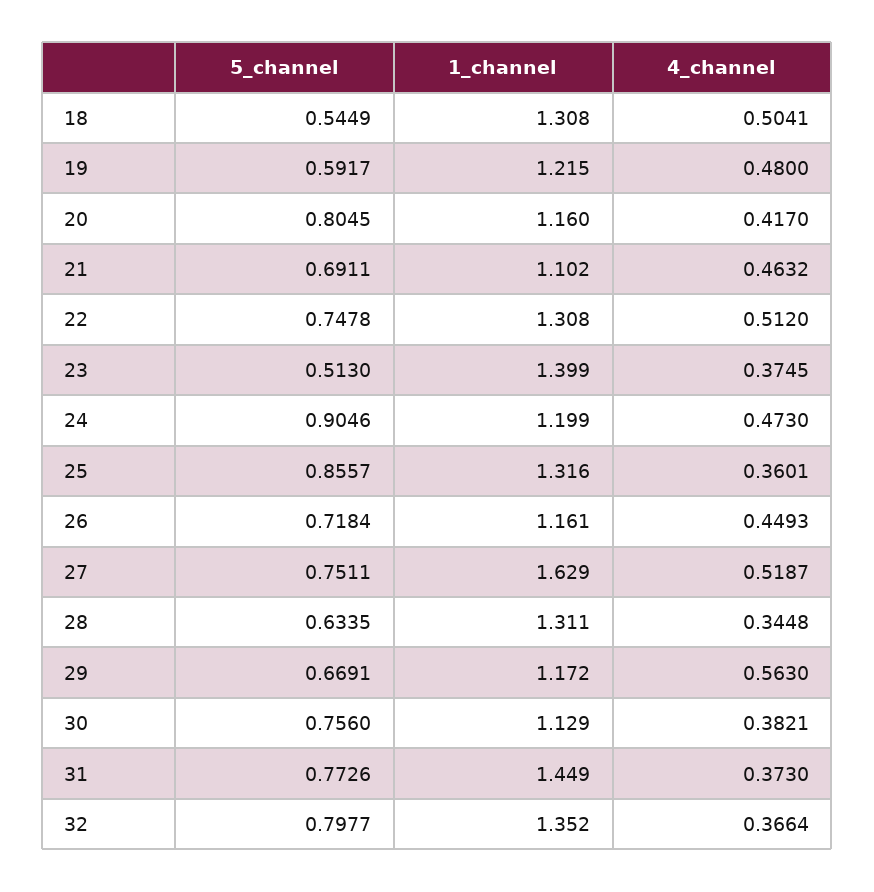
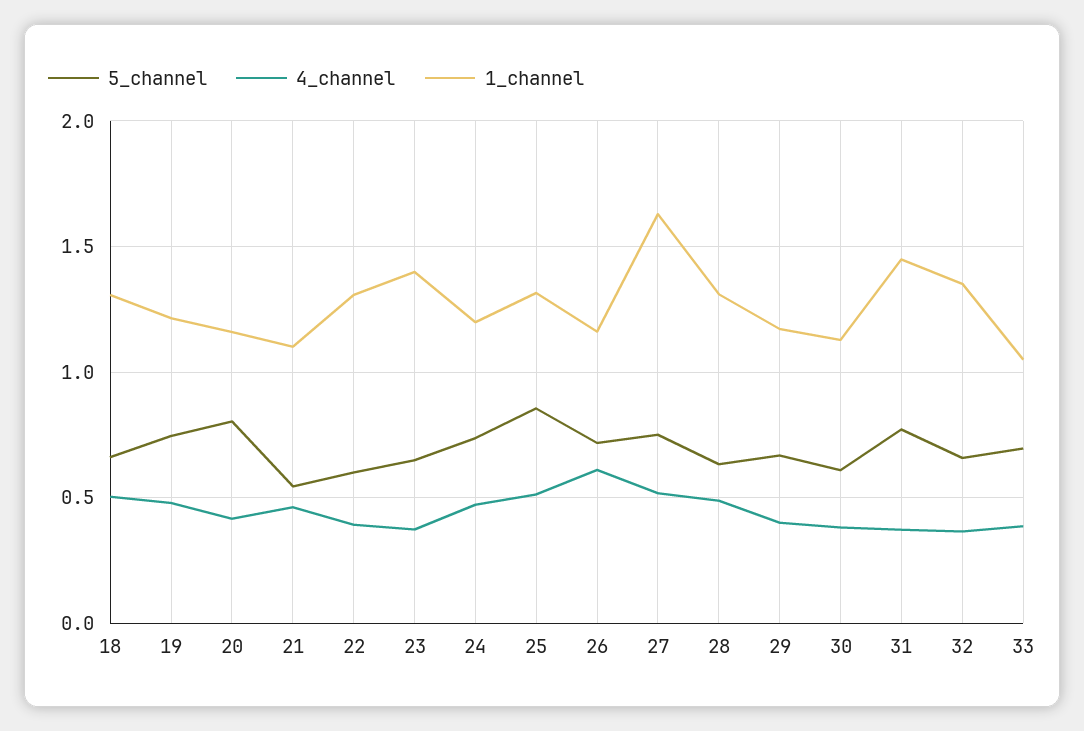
5_channel, 18: 0.5449 -> 0.65
5_channel, 19: 0.5917 -> 0.75
5_channel, 21: 0.6911 -> 0.55
5_channel, 22: 0.7478 -> 0.6
4_channel, 22: 0.512 -> 0.4
5_channel, 23: 0.513 -> 0.65
5_channel, 24: 0.9046 -> 0.75
4_channel, 25: 0.3601 -> 0.5
4_channel, 26: 0.4493 -> 0.6
4_channel, 28: 0.3448 -> 0.5
4_channel, 29: 0.563 -> 0.4
5_channel, 30: 0.756 -> 0.6
5_channel, 32: 0.7977 -> 0.65
5_channel, 33: none -> 0.7
4_channel, 33: none -> 0.4
1_channel, 33: none -> 1.05

